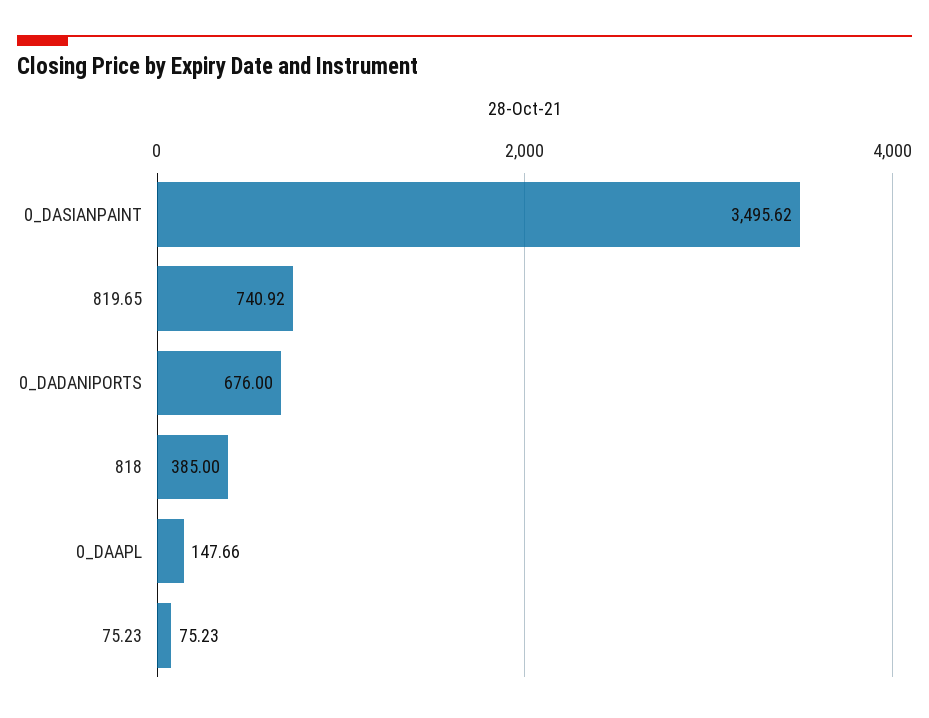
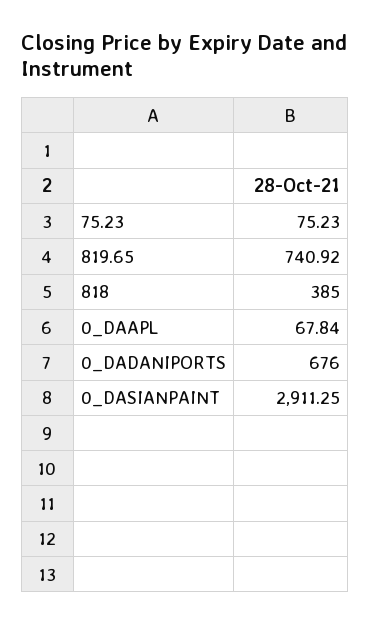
0_DASIANPAINT: 3495.62 -> 2911.25
0_DAAPL: 147.66 -> 67.84

